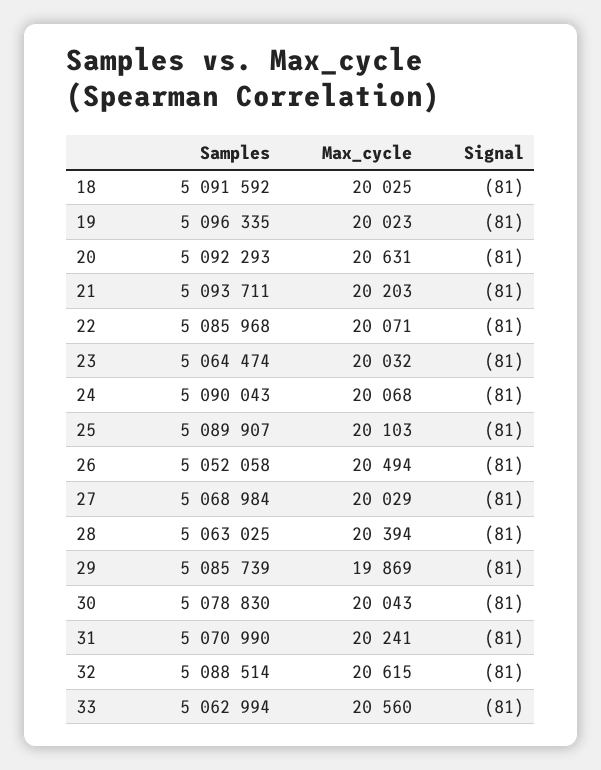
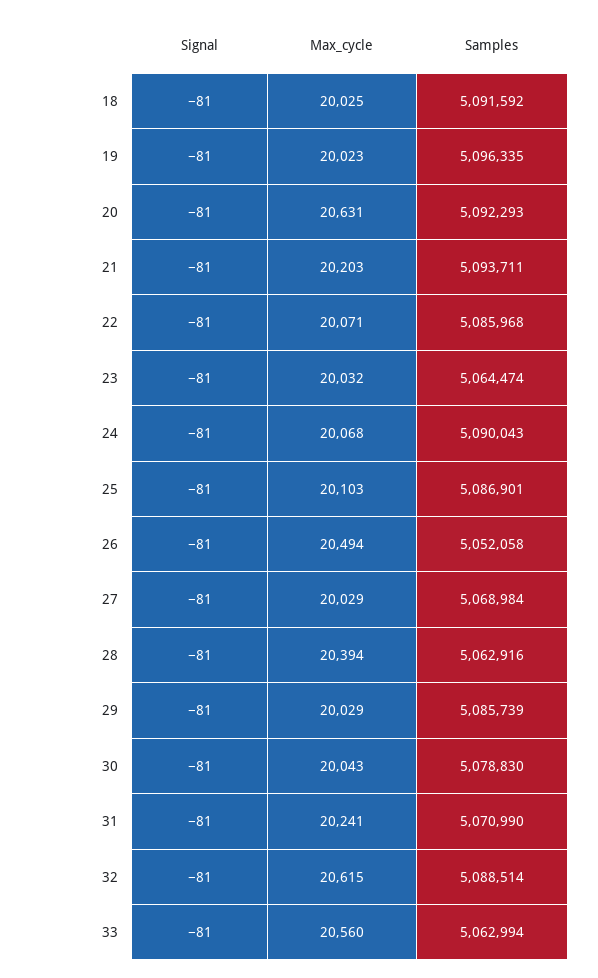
Samples, 25: 5089907 -> 5086901
Samples, 28: 5063025 -> 5062916
Max_cycle, 29: 19869 -> 20029

